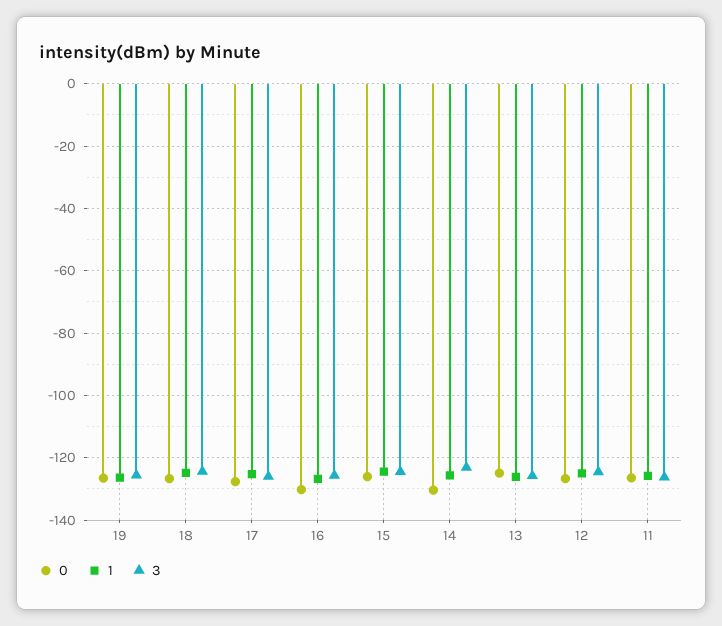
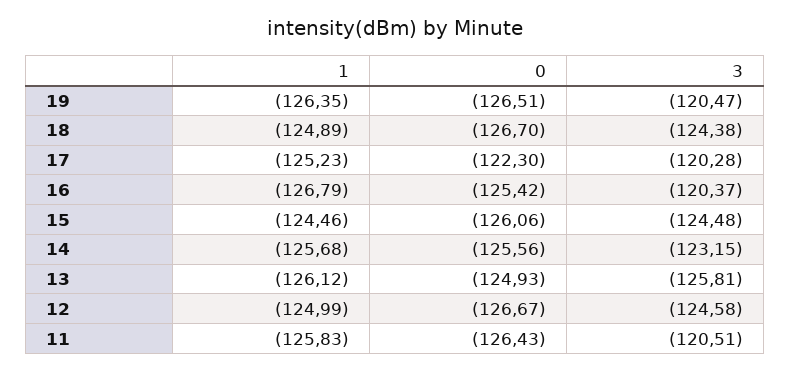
3, 19: -126 -> -120.47
0, 17: -128 -> -122.3
3, 17: -126 -> -120.28
0, 16: -130 -> -125.42
3, 16: -126 -> -120.37
0, 14: -130 -> -125.56
3, 11: -126 -> -120.51

